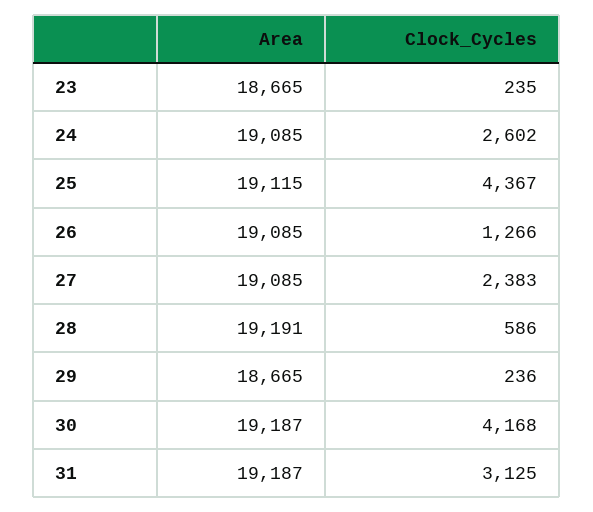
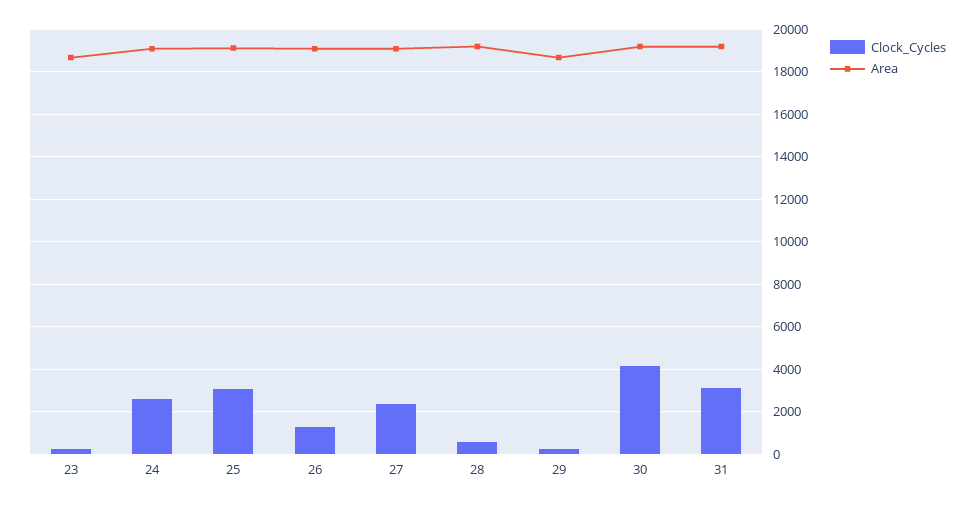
Clock_Cycles, 25: 4367 -> 3000

